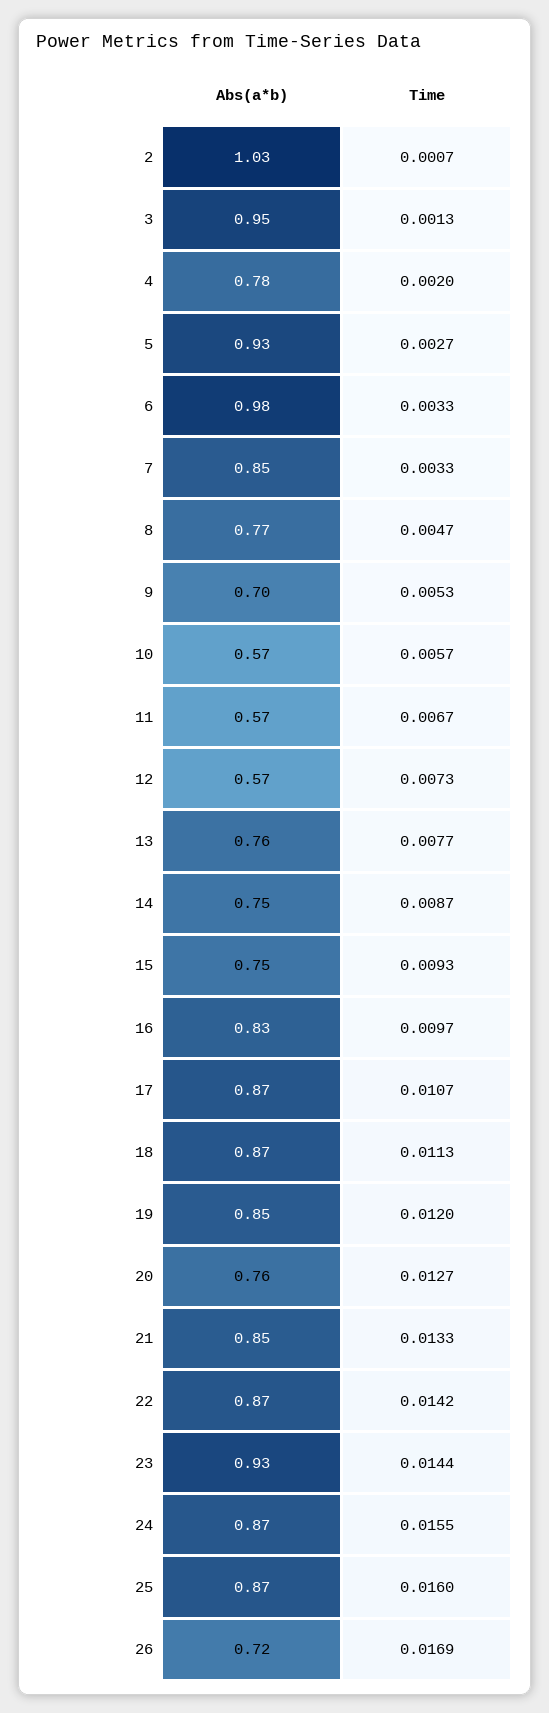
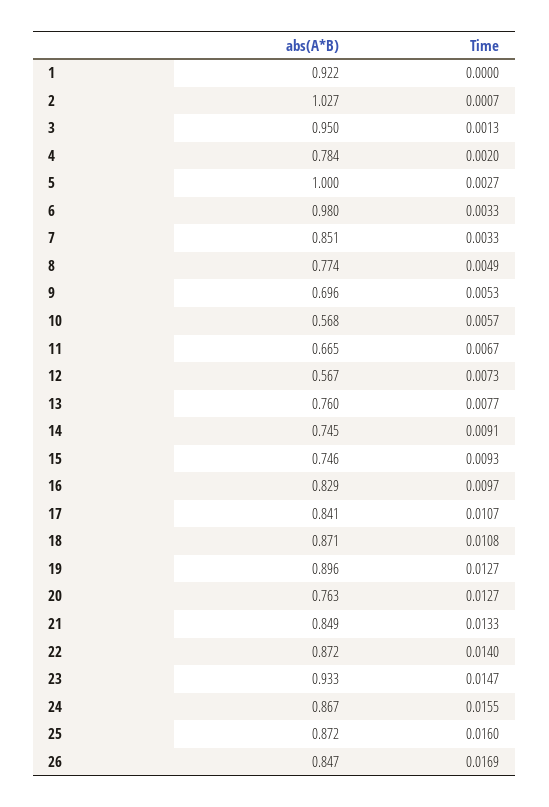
Abs(a*b), 5: 0.93 -> 1
Time, 8: 0.0047 -> 0.0049
Abs(a*b), 11: 0.57 -> 0.665
Time, 14: 0.0087 -> 0.0091
Abs(a*b), 17: 0.87 -> 0.841
Time, 18: 0.0113 -> 0.0108
Abs(a*b), 19: 0.85 -> 0.896
Time, 19: 0.012 -> 0.0127
Time, 22: 0.0142 -> 0.014
Time, 23: 0.0144 -> 0.0147
Abs(a*b), 26: 0.72 -> 0.847
Abs(a*b), 1: none -> 0.922
Time, 1: none -> 0

